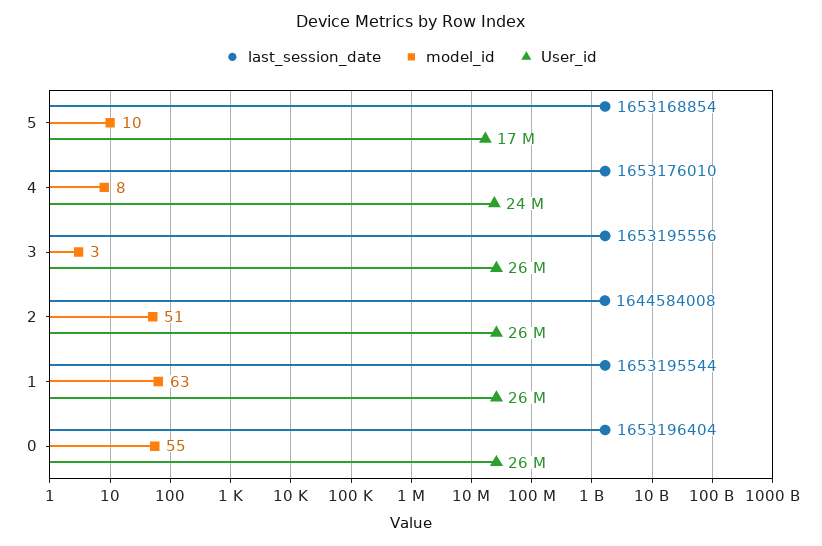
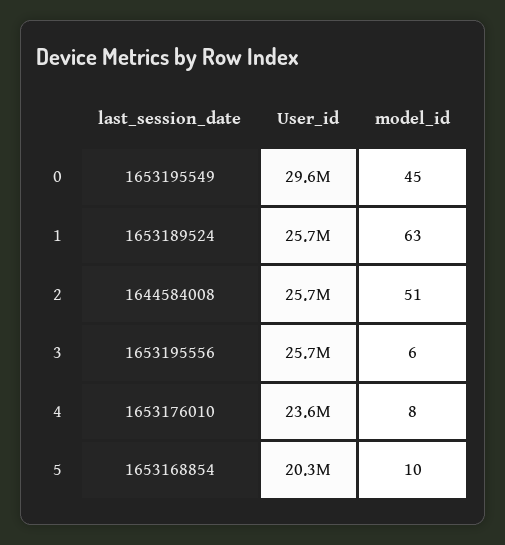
User_id, 5: 17000000 -> 20300000
model_id, 3: 3 -> 6
last_session_date, 1: 1653195544 -> 1653189524
last_session_date, 0: 1653196404 -> 1653195549
model_id, 0: 55 -> 45
User_id, 0: 26000000 -> 29600000

